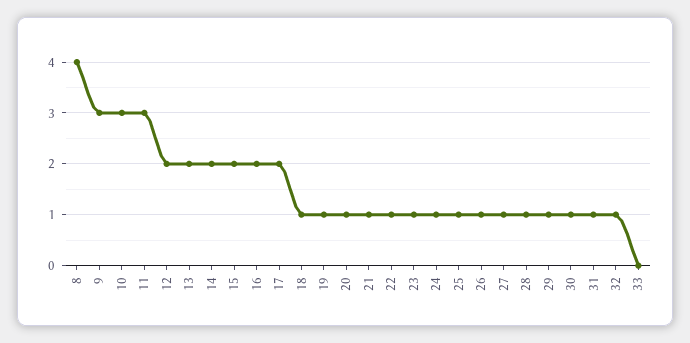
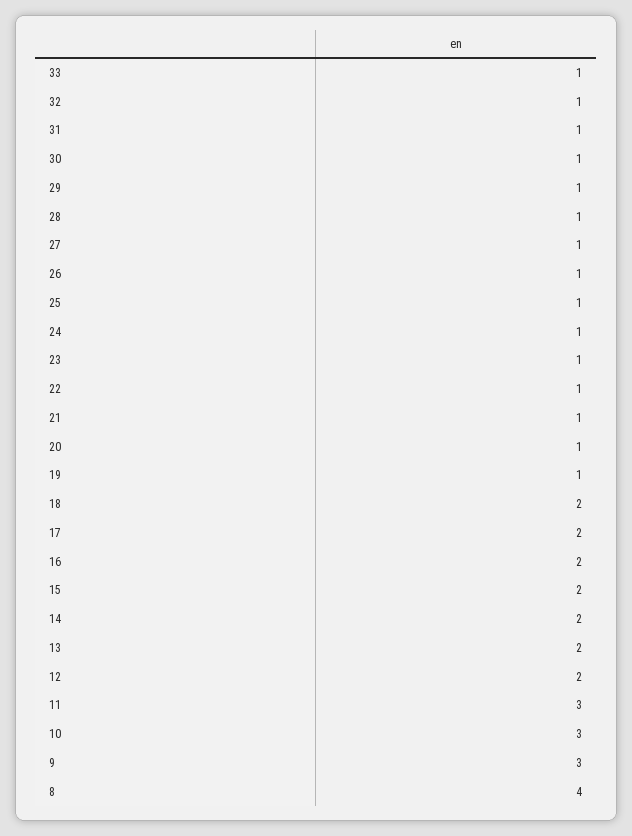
18: 1 -> 2
33: 0 -> 1

